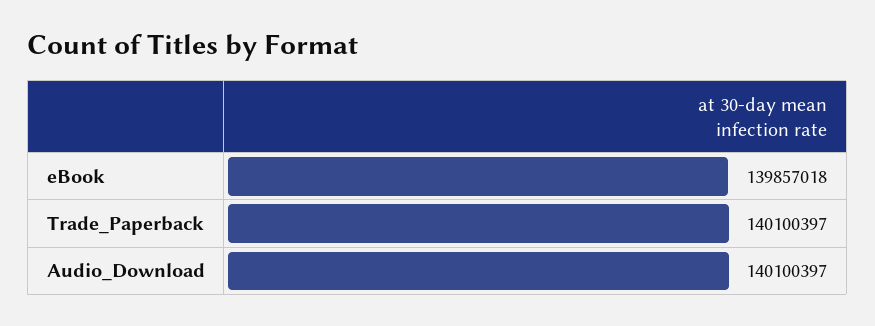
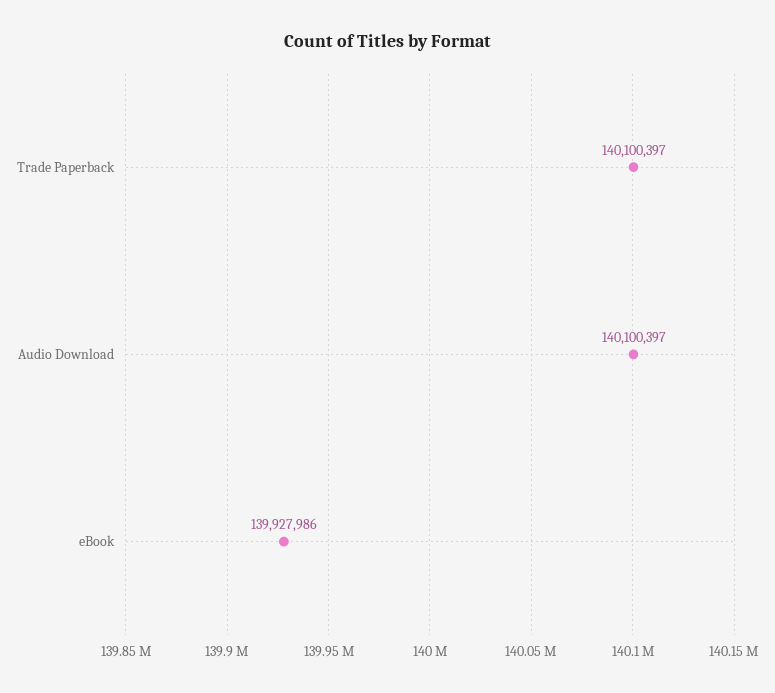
eBook: 139857018 -> 139927986

